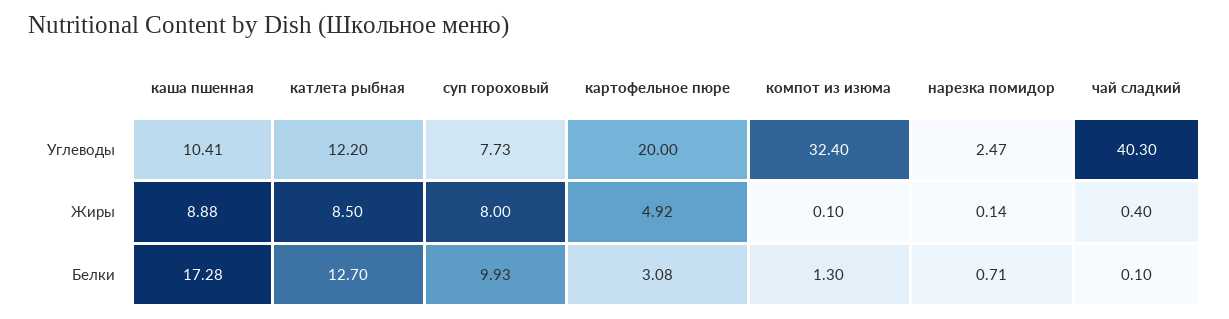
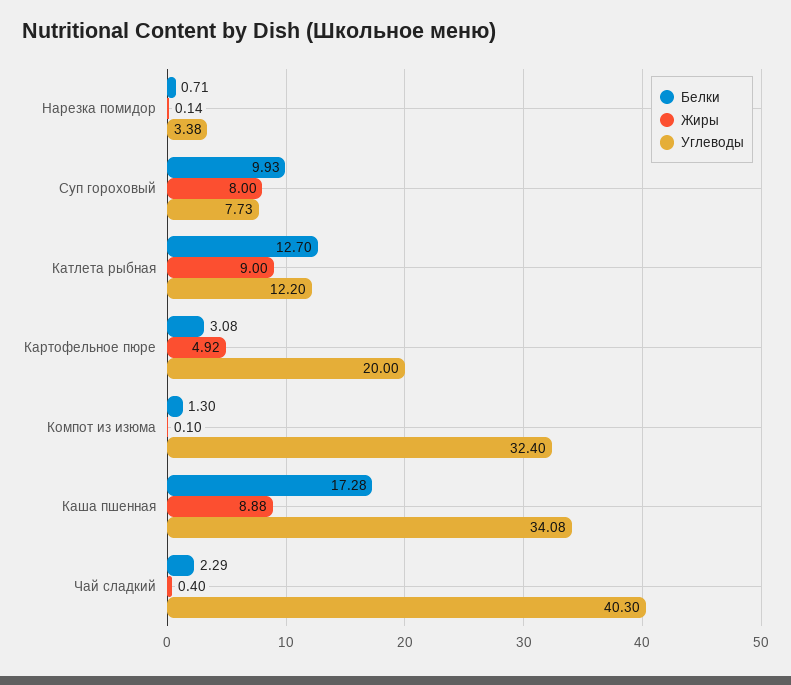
Углеводы, каша пшенная: 10.41 -> 34.08
Углеводы, нарезка помидор: 2.47 -> 3.38
Жиры, катлета рыбная: 8.5 -> 9
Белки, чай сладкий: 0.1 -> 2.29

